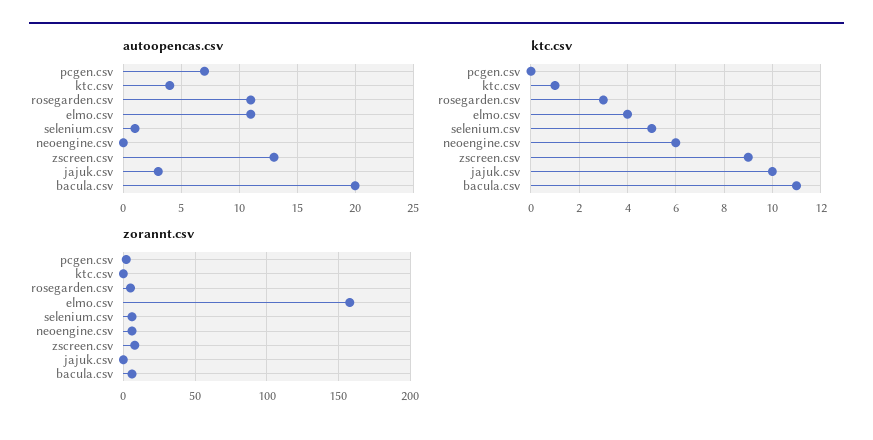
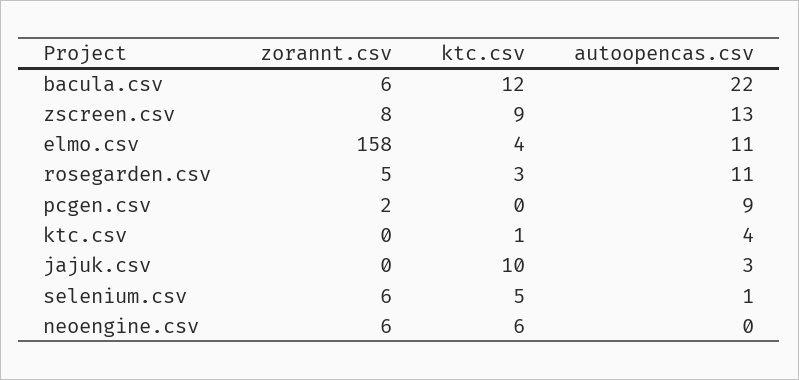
autoopencas.csv, pcgen.csv: 7 -> 9
autoopencas.csv, bacula.csv: 20 -> 22
ktc.csv, bacula.csv: 11 -> 12

